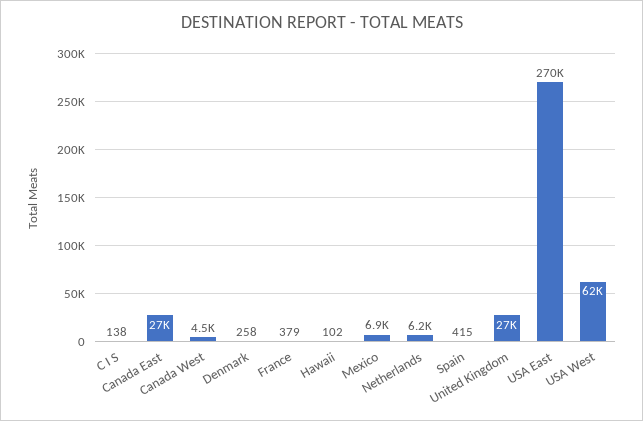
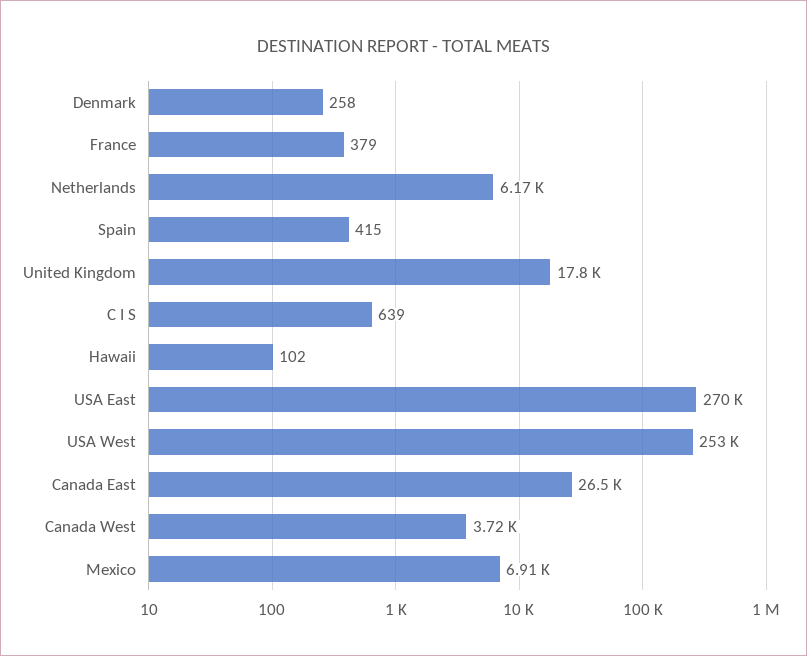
C I S: 138 -> 639
Canada West: 4500 -> 3720
United Kingdom: 27000 -> 17800
USA West: 62000 -> 253000

